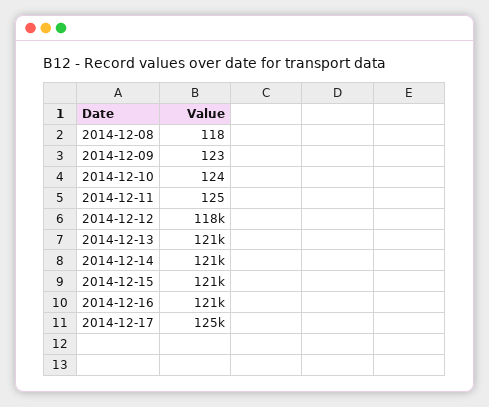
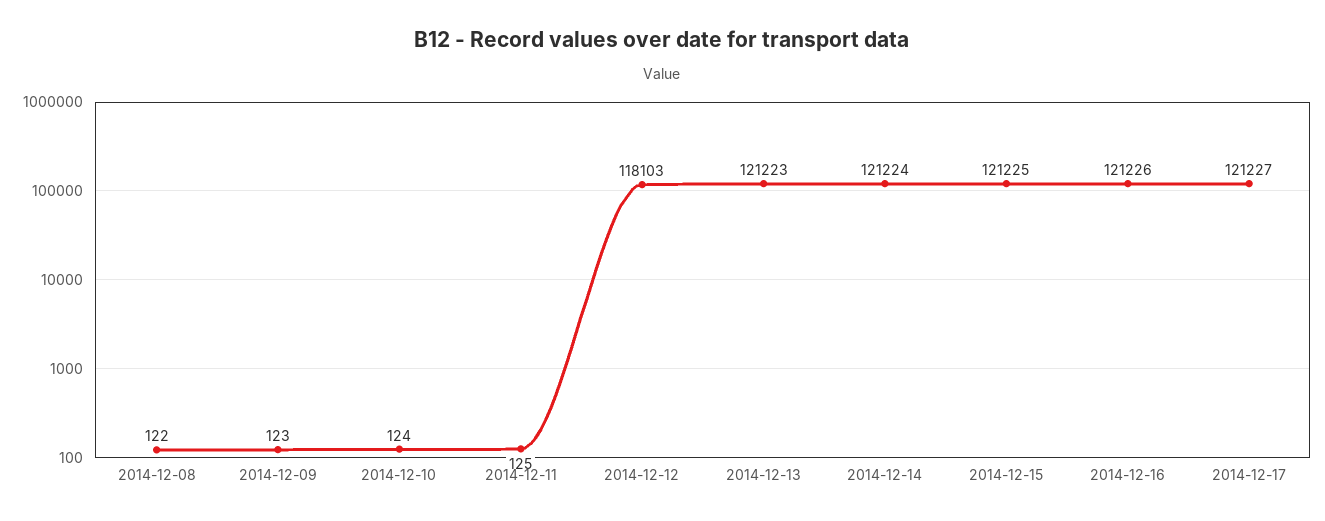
2014-12-08: 118 -> 122
2014-12-17: 125000 -> 121227

